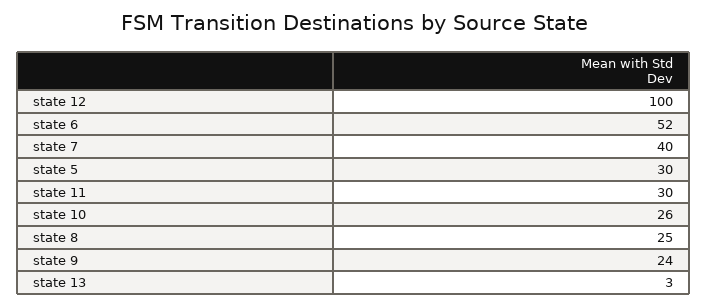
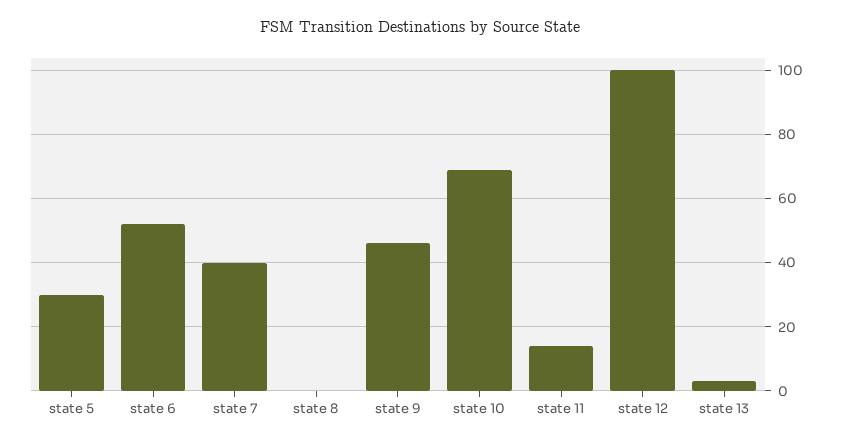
state 11: 30 -> 15
state 10: 26 -> 70
state 8: 25 -> 0
state 9: 24 -> 45

